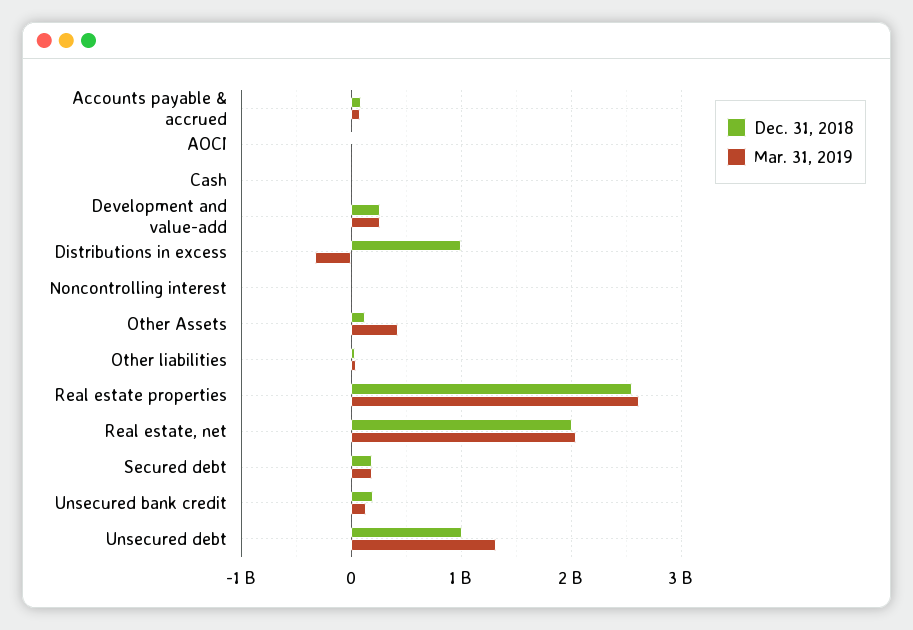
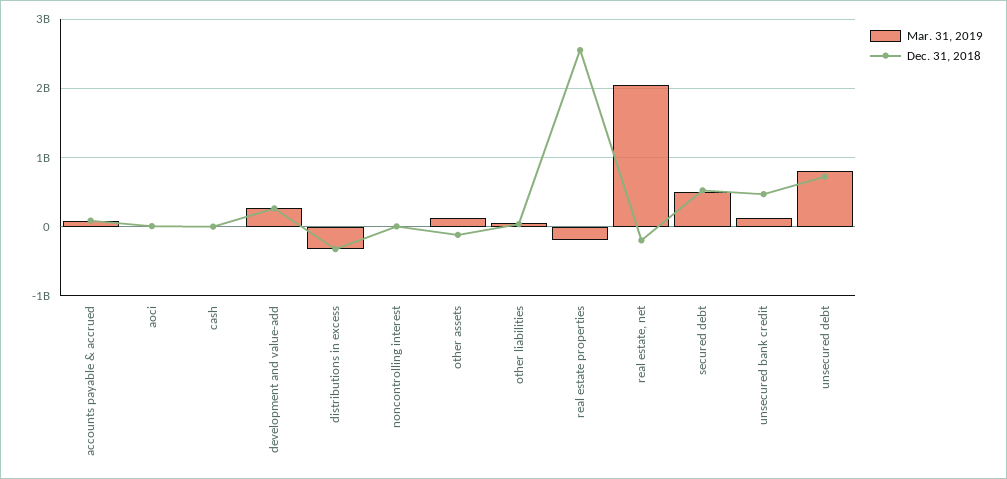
Dec. 31, 2018, Distributions in excess: 1000000000 -> -300000000
Dec. 31, 2018, Other Assets: 100000000 -> -100000000
Mar. 31, 2019, Other Assets: 400000000 -> 100000000
Mar. 31, 2019, Real estate properties: 2600000000 -> -200000000
Dec. 31, 2018, Real estate, net: 2000000000 -> -200000000
Dec. 31, 2018, Secured debt: 200000000 -> 500000000
Mar. 31, 2019, Secured debt: 200000000 -> 500000000
Dec. 31, 2018, Unsecured bank credit: 200000000 -> 500000000
Dec. 31, 2018, Unsecured debt: 1000000000 -> 700000000
Mar. 31, 2019, Unsecured debt: 1300000000 -> 800000000

